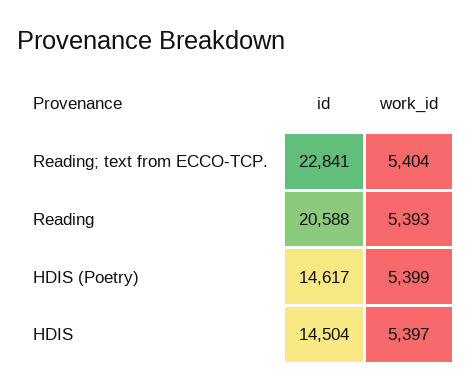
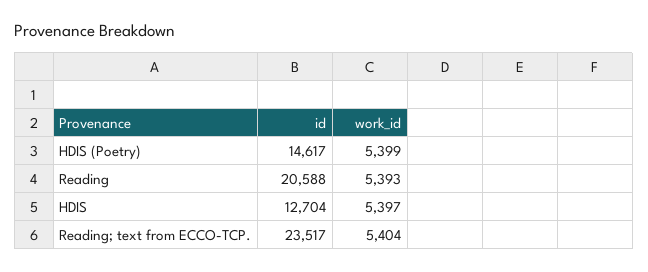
id, Reading; text from ECCO-TCP.: 22841 -> 23517
id, HDIS: 14504 -> 12704

